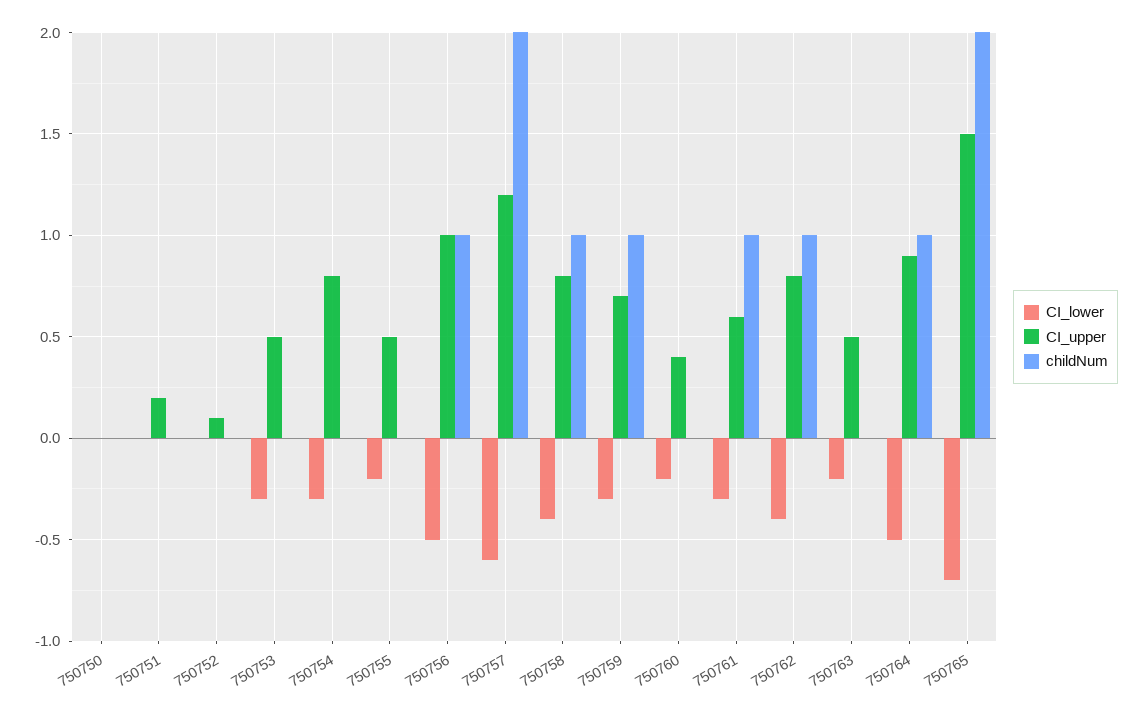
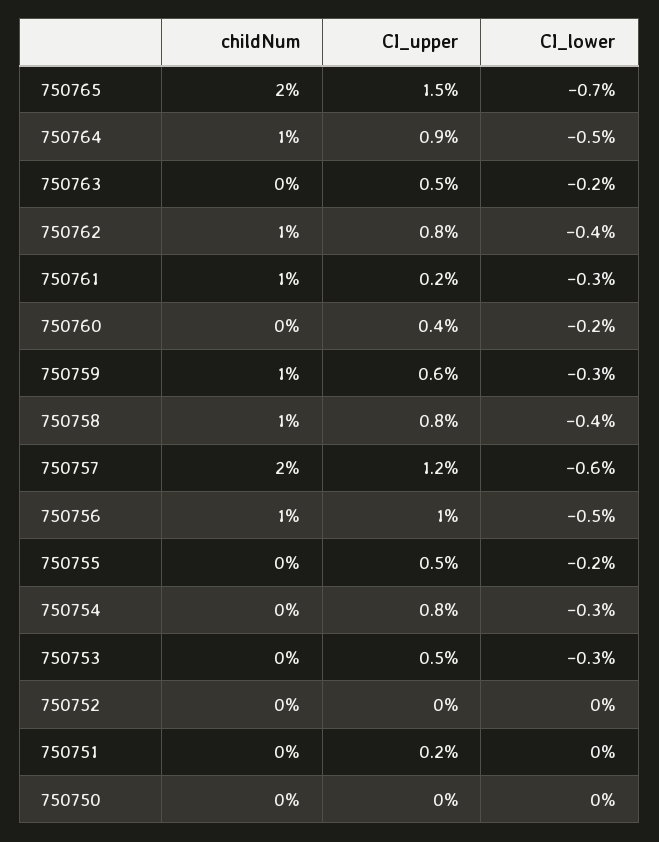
CI_upper, 750752: 0.1 -> 0
CI_upper, 750759: 0.7 -> 0.6
CI_upper, 750761: 0.6 -> 0.2

